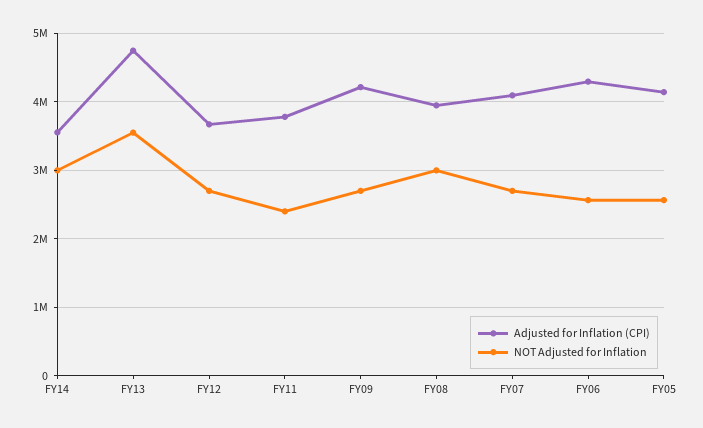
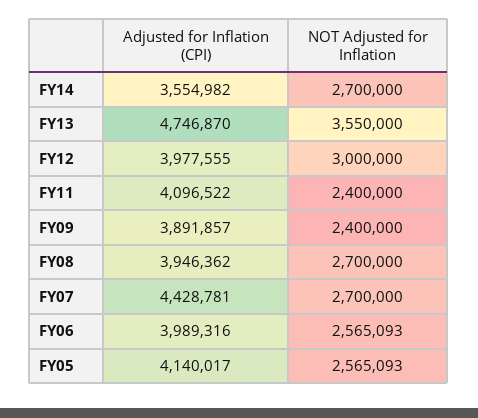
NOT Adjusted for Inflation, FY14: 3000000 -> 2700000
Adjusted for Inflation (CPI), FY12: 3700000 -> 3977555
NOT Adjusted for Inflation, FY12: 2700000 -> 3000000
Adjusted for Inflation (CPI), FY11: 3800000 -> 4096522
Adjusted for Inflation (CPI), FY09: 4200000 -> 3891857
NOT Adjusted for Inflation, FY09: 2700000 -> 2400000
NOT Adjusted for Inflation, FY08: 3000000 -> 2700000
Adjusted for Inflation (CPI), FY07: 4100000 -> 4428781
Adjusted for Inflation (CPI), FY06: 4300000 -> 3989316

